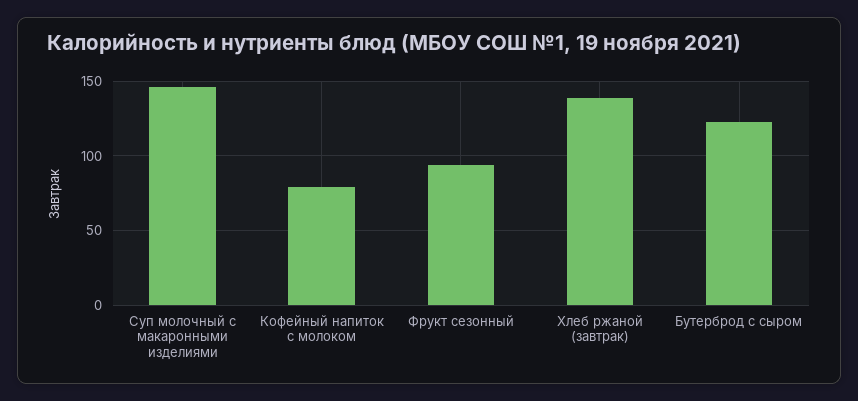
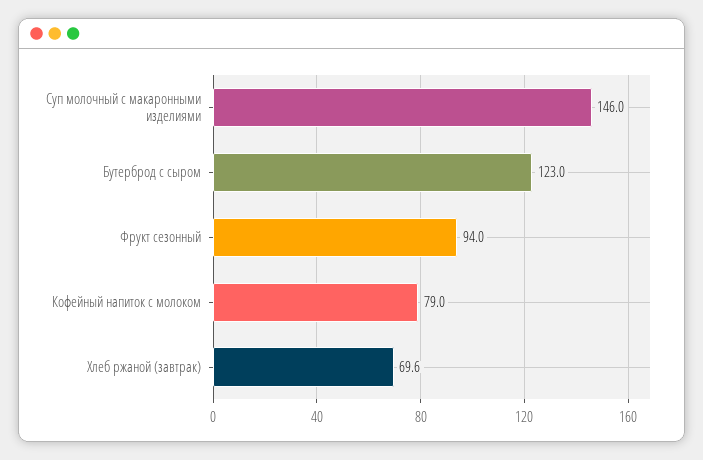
Хлеб ржаной (завтрак): 140 -> 69.6

